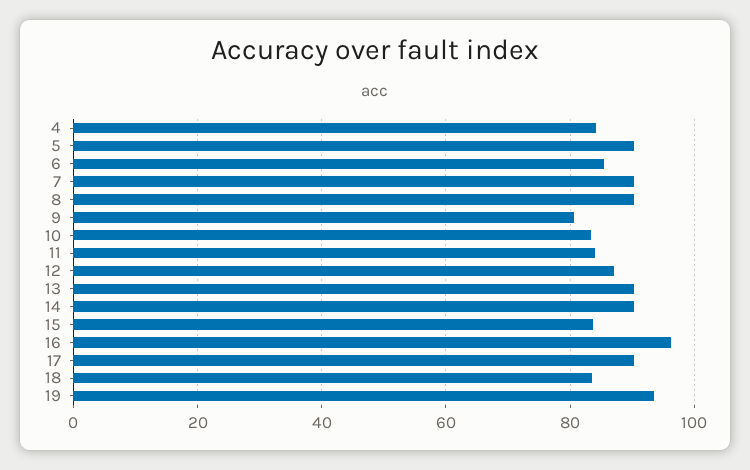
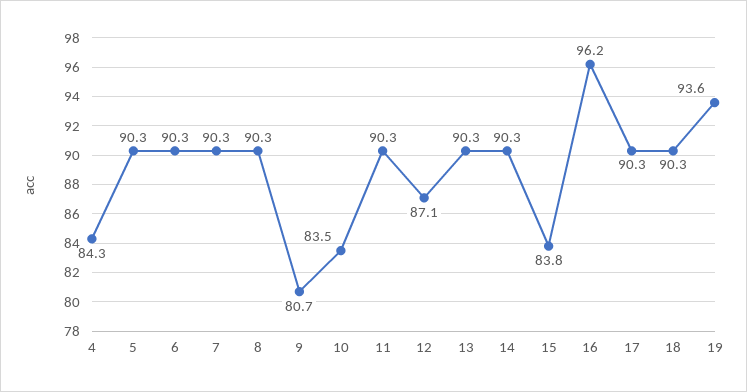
6: 86 -> 90.3
11: 84 -> 90.3
18: 84 -> 90.3

